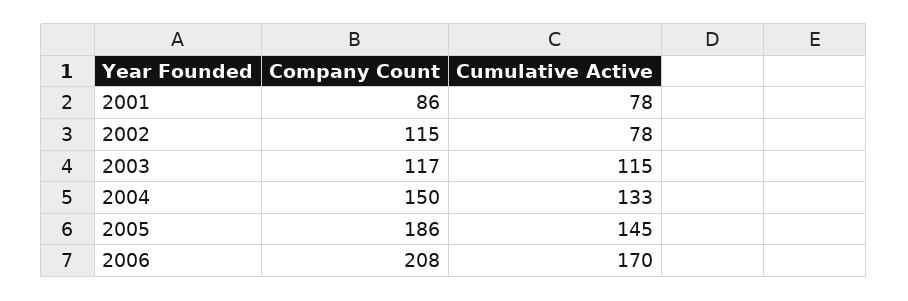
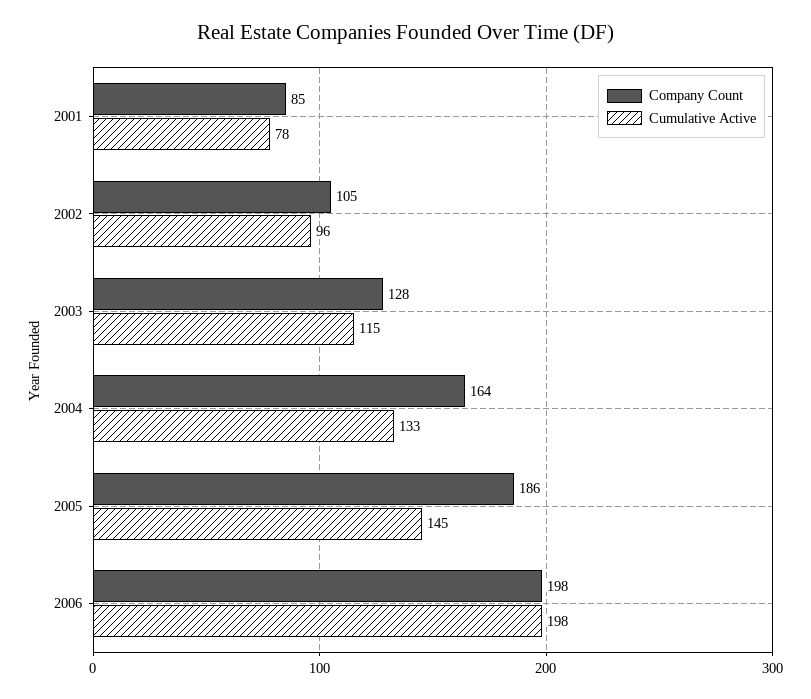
Company Count, 2001: 86 -> 85
Company Count, 2002: 115 -> 105
Cumulative Active, 2002: 78 -> 96
Company Count, 2003: 117 -> 128
Company Count, 2004: 150 -> 164
Company Count, 2006: 208 -> 198
Cumulative Active, 2006: 170 -> 198

